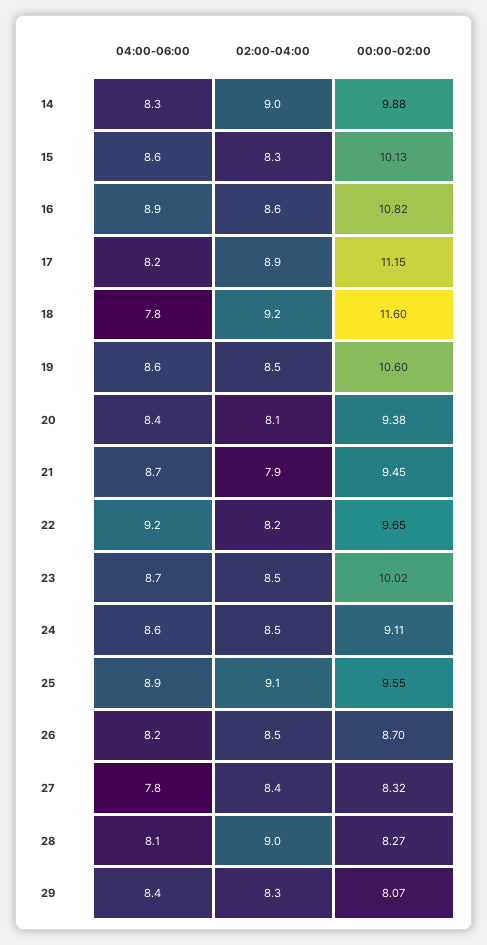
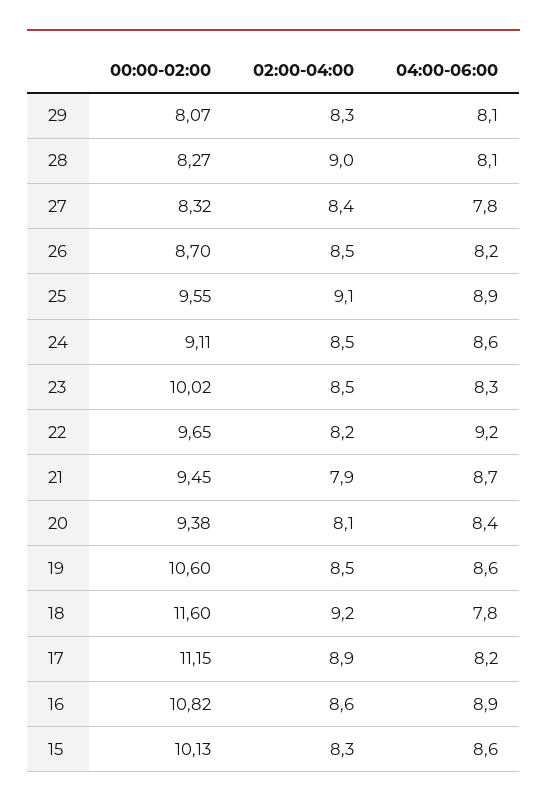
04:00-06:00, 14: 8.3 -> none
02:00-04:00, 14: 9 -> none
00:00-02:00, 14: 9.88 -> none
04:00-06:00, 23: 8.7 -> 8.3
04:00-06:00, 29: 8.4 -> 8.1

